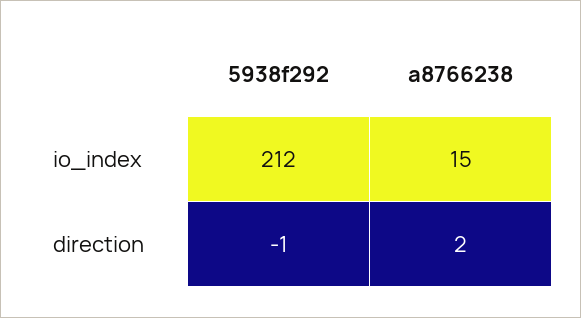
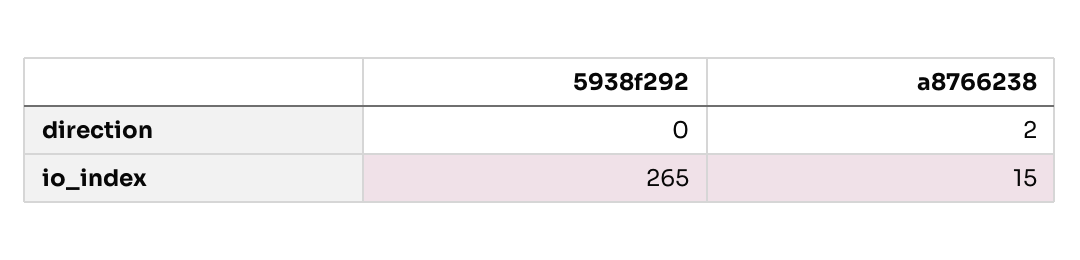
5938f292, io_index: 212 -> 265
5938f292, direction: -1 -> 0

